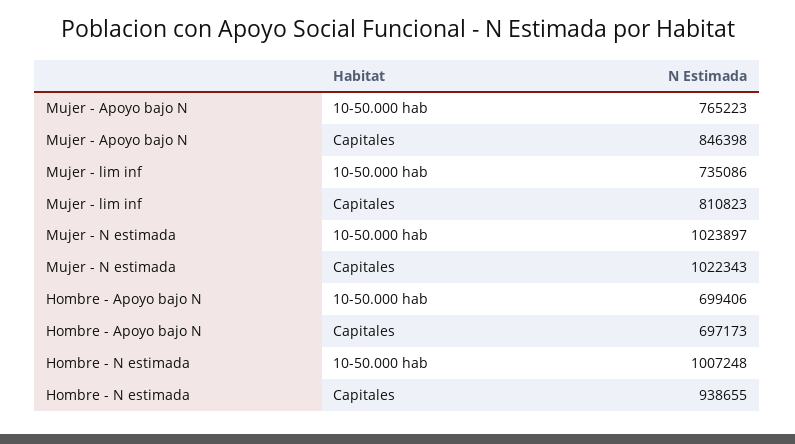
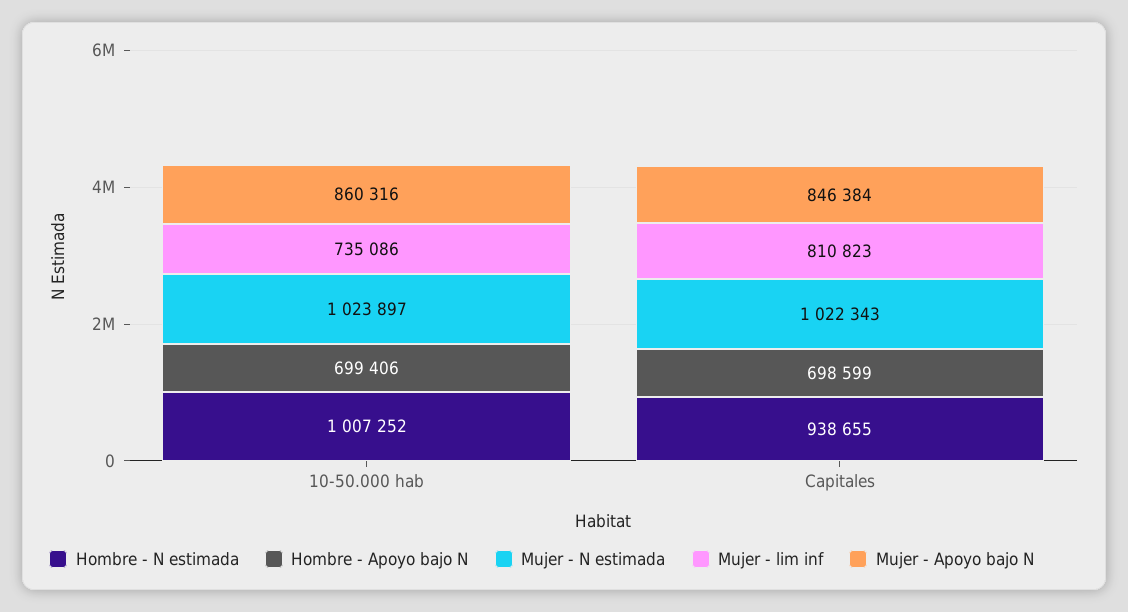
Mujer - Apoyo bajo N, 10-50.000 hab: 765223 -> 860316
Mujer - Apoyo bajo N, Capitales: 846398 -> 846384
Hombre - Apoyo bajo N, Capitales: 697173 -> 698599
Hombre - N estimada, 10-50.000 hab: 1007248 -> 1007252

